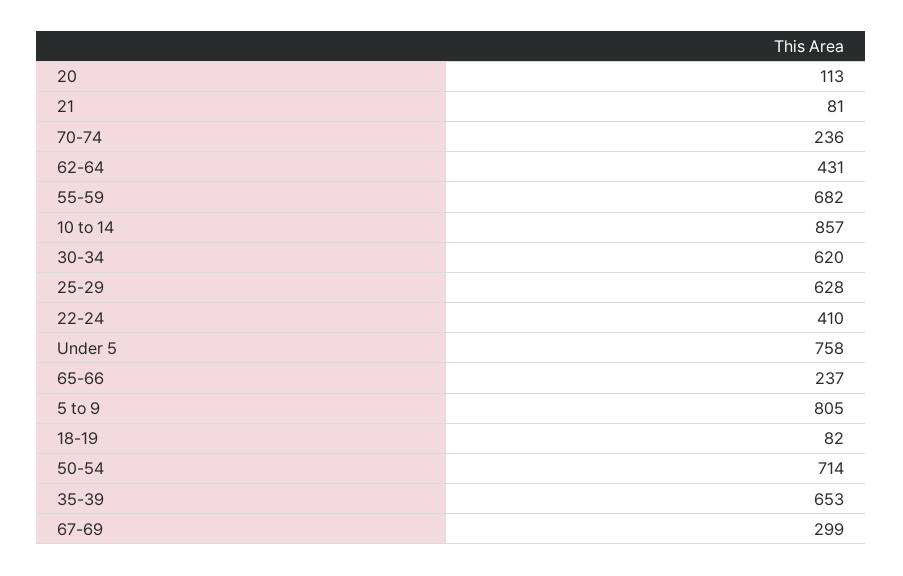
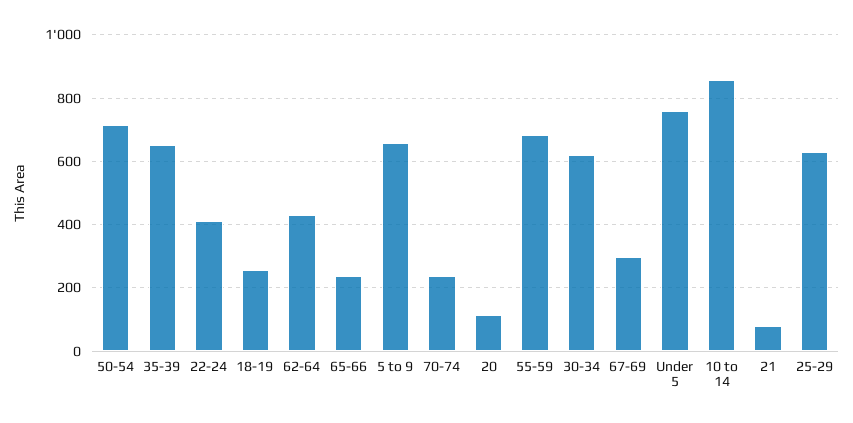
5 to 9: 805 -> 660
18-19: 82 -> 260

